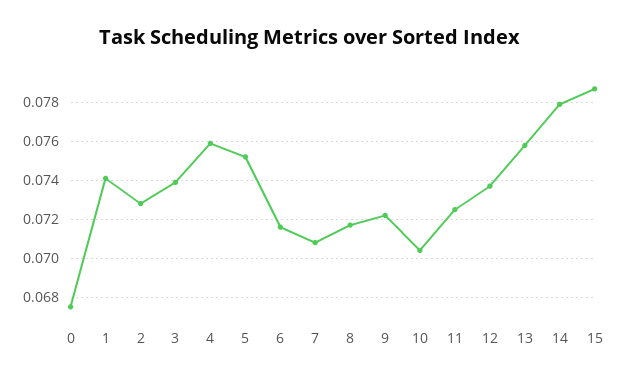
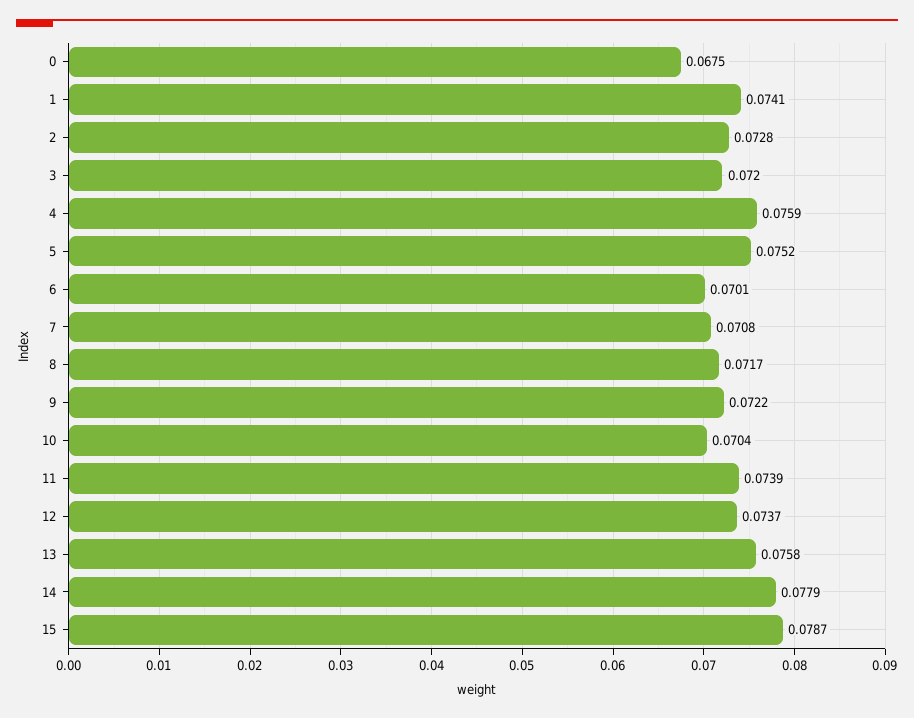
3: 0.074 -> 0.072
6: 0.0715 -> 0.0701
11: 0.0725 -> 0.0739

